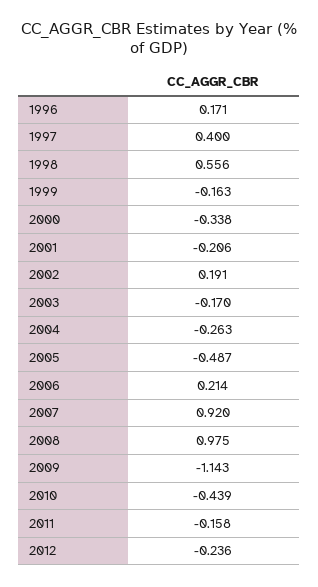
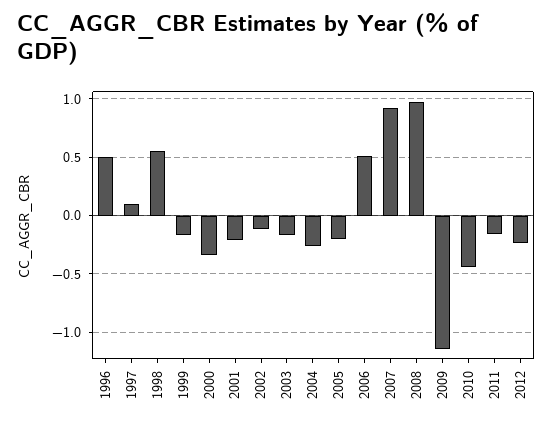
1996: 0.171 -> 0.5
1997: 0.4 -> 0.1
2002: 0.191 -> -0.1
2005: -0.487 -> -0.2
2006: 0.214 -> 0.5

